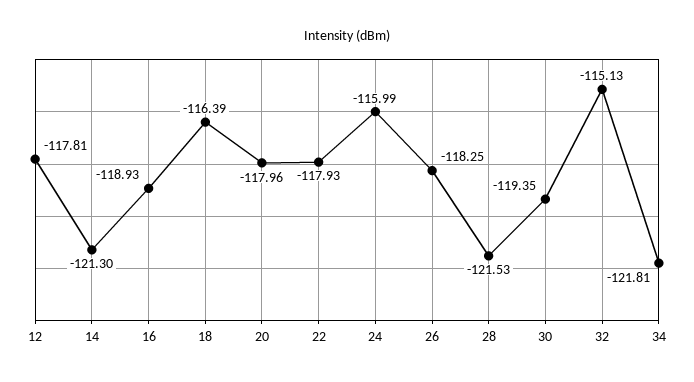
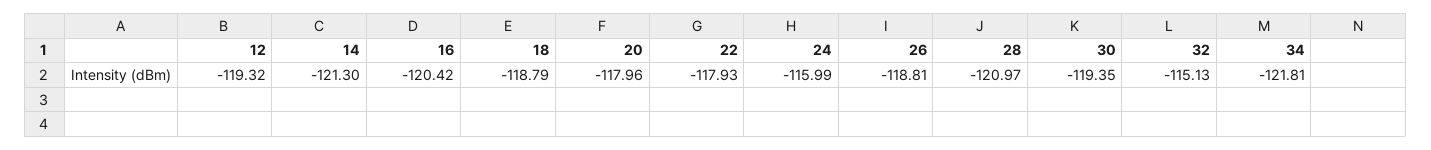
12: -117.81 -> -119.32
16: -118.93 -> -120.42
18: -116.39 -> -118.79
26: -118.25 -> -118.81
28: -121.53 -> -120.97

